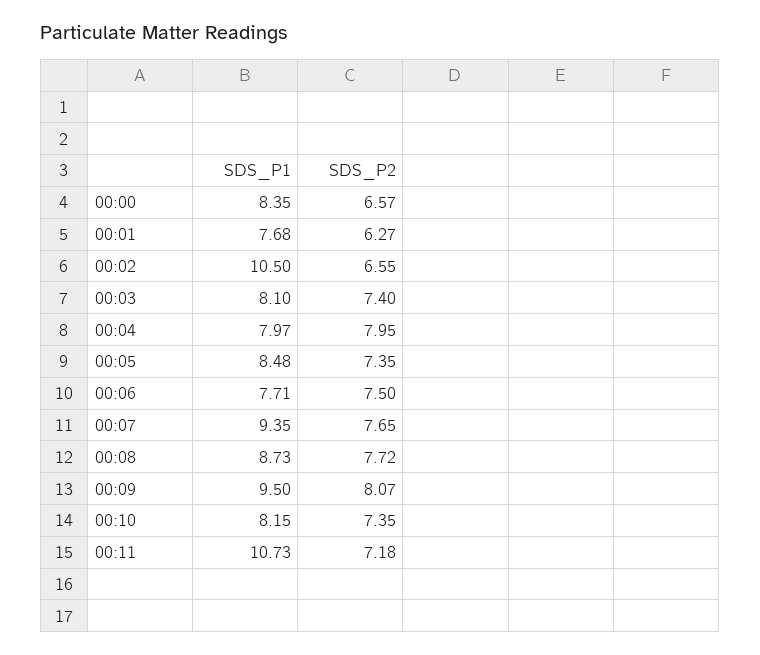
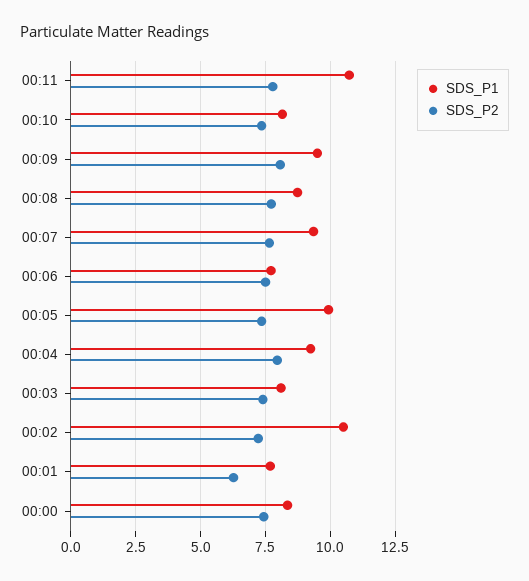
SDS_P2, 00:00: 6.57 -> 7.5
SDS_P2, 00:02: 6.55 -> 7.25
SDS_P1, 00:04: 7.97 -> 9.25
SDS_P1, 00:05: 8.48 -> 10
SDS_P2, 00:11: 7.18 -> 7.75

